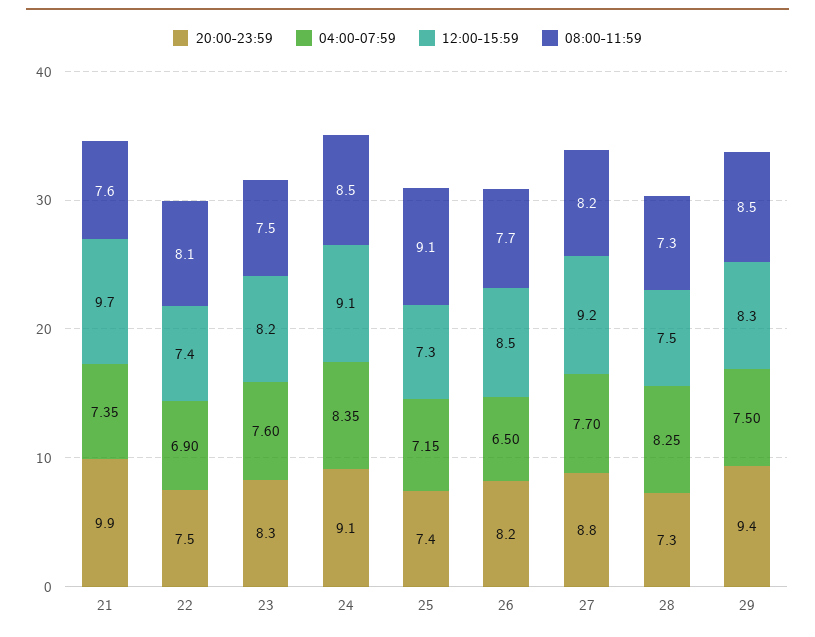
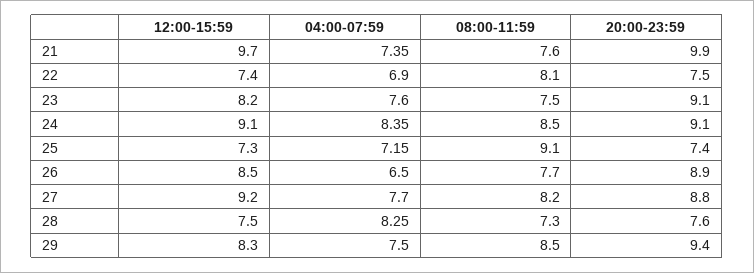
20:00-23:59, 23: 8.3 -> 9.1
20:00-23:59, 26: 8.2 -> 8.9
20:00-23:59, 28: 7.3 -> 7.6

